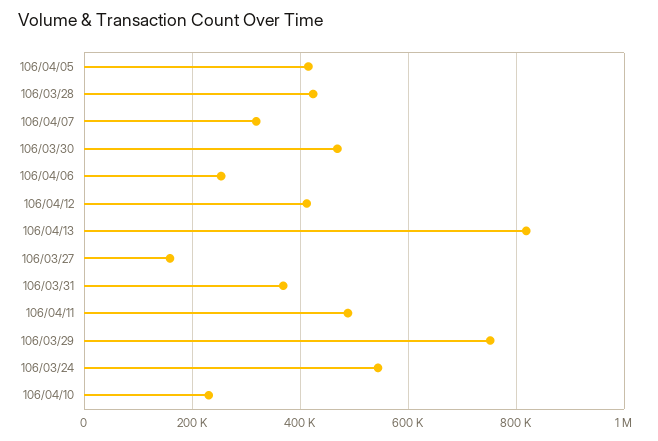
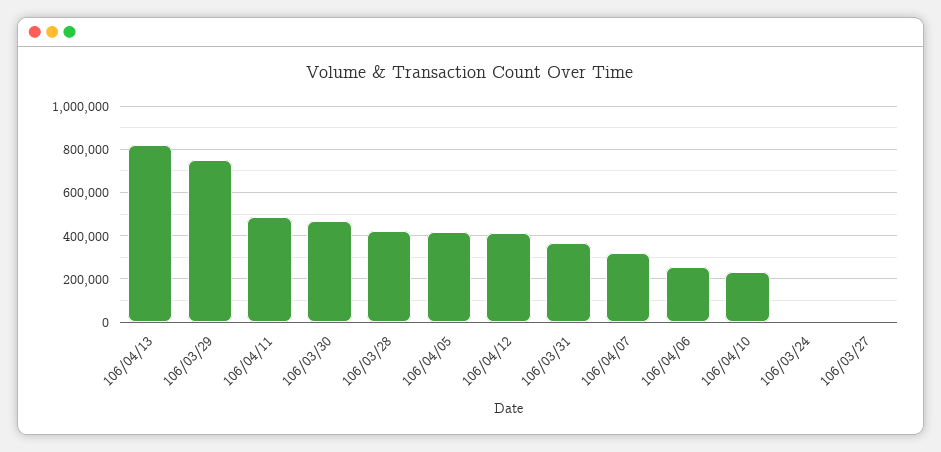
106/03/27: 160000 -> 0
106/03/24: 540000 -> 0

